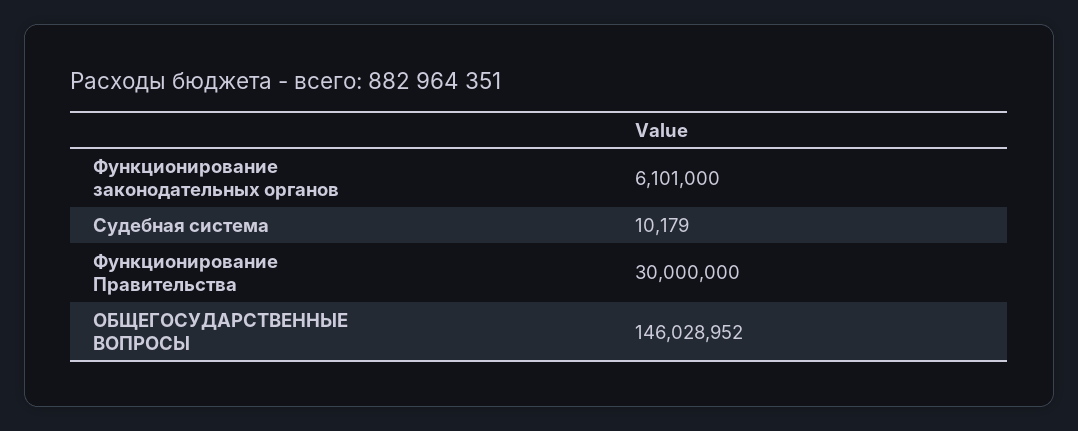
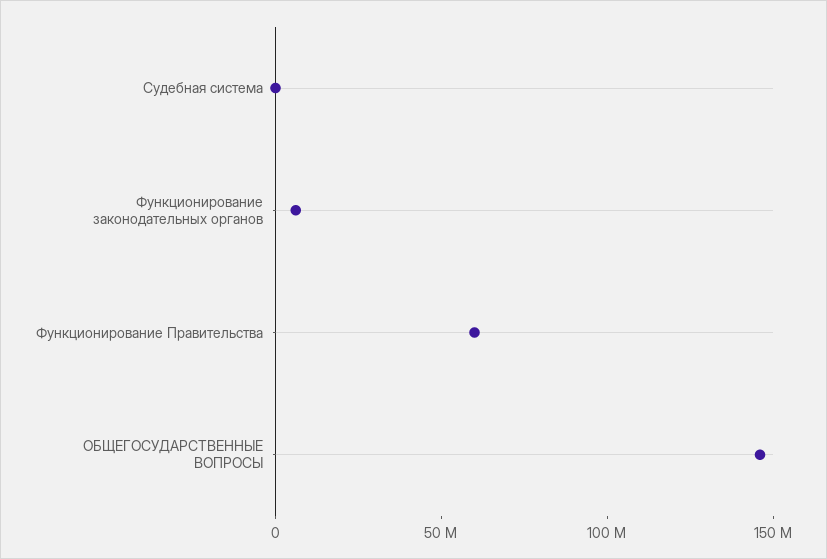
Функционирование Правительства: 30000000 -> 60000000

